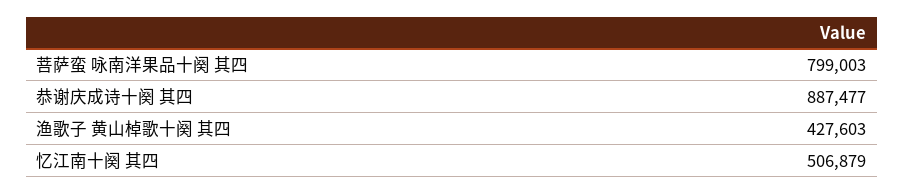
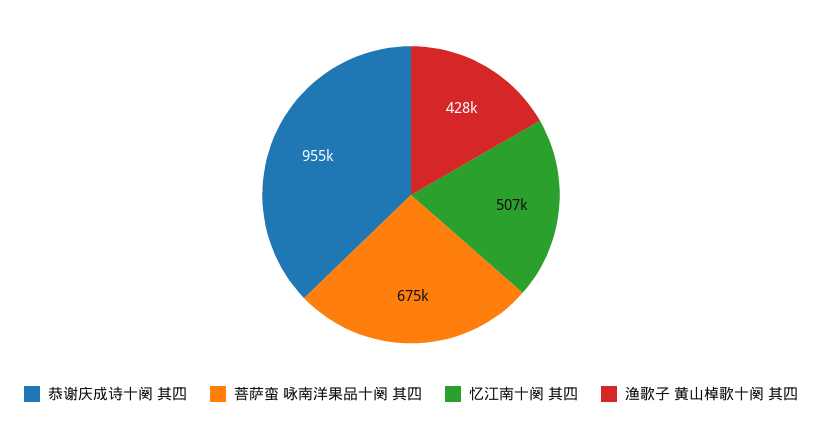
菩萨蛮 咏南洋果品十阕 其四: 799003 -> 675000
恭谢庆成诗十阕 其四: 887477 -> 955000

